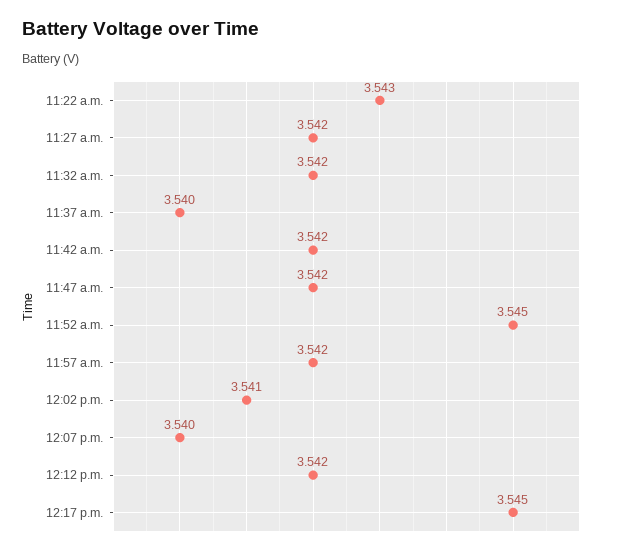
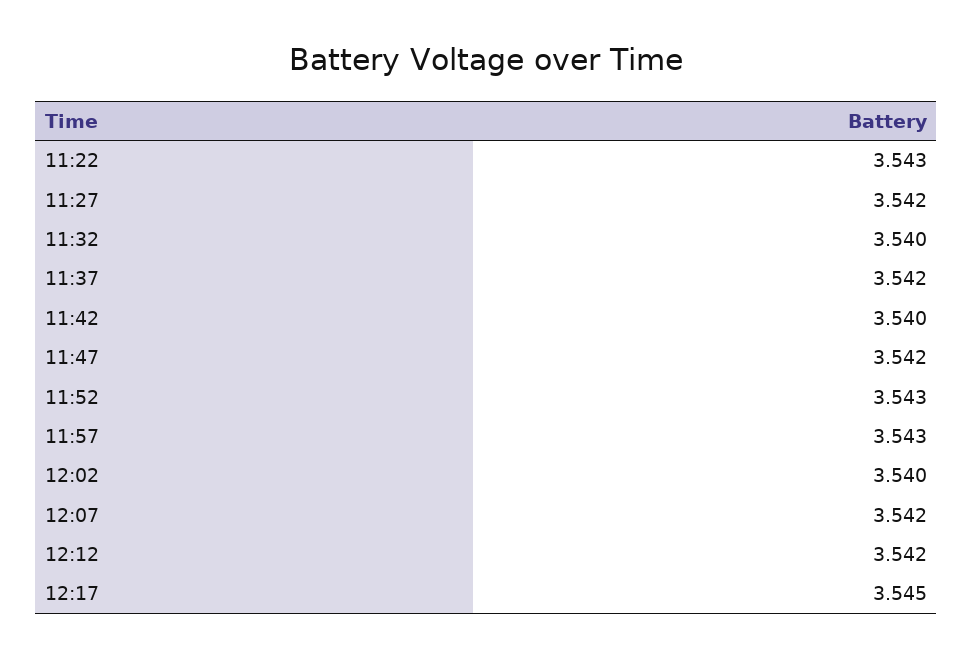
11:32 a.m.: 3.542 -> 3.54
11:37 a.m.: 3.54 -> 3.542
11:42 a.m.: 3.542 -> 3.54
11:52 a.m.: 3.545 -> 3.543
11:57 a.m.: 3.542 -> 3.543
12:02 p.m.: 3.541 -> 3.54
12:07 p.m.: 3.54 -> 3.542

